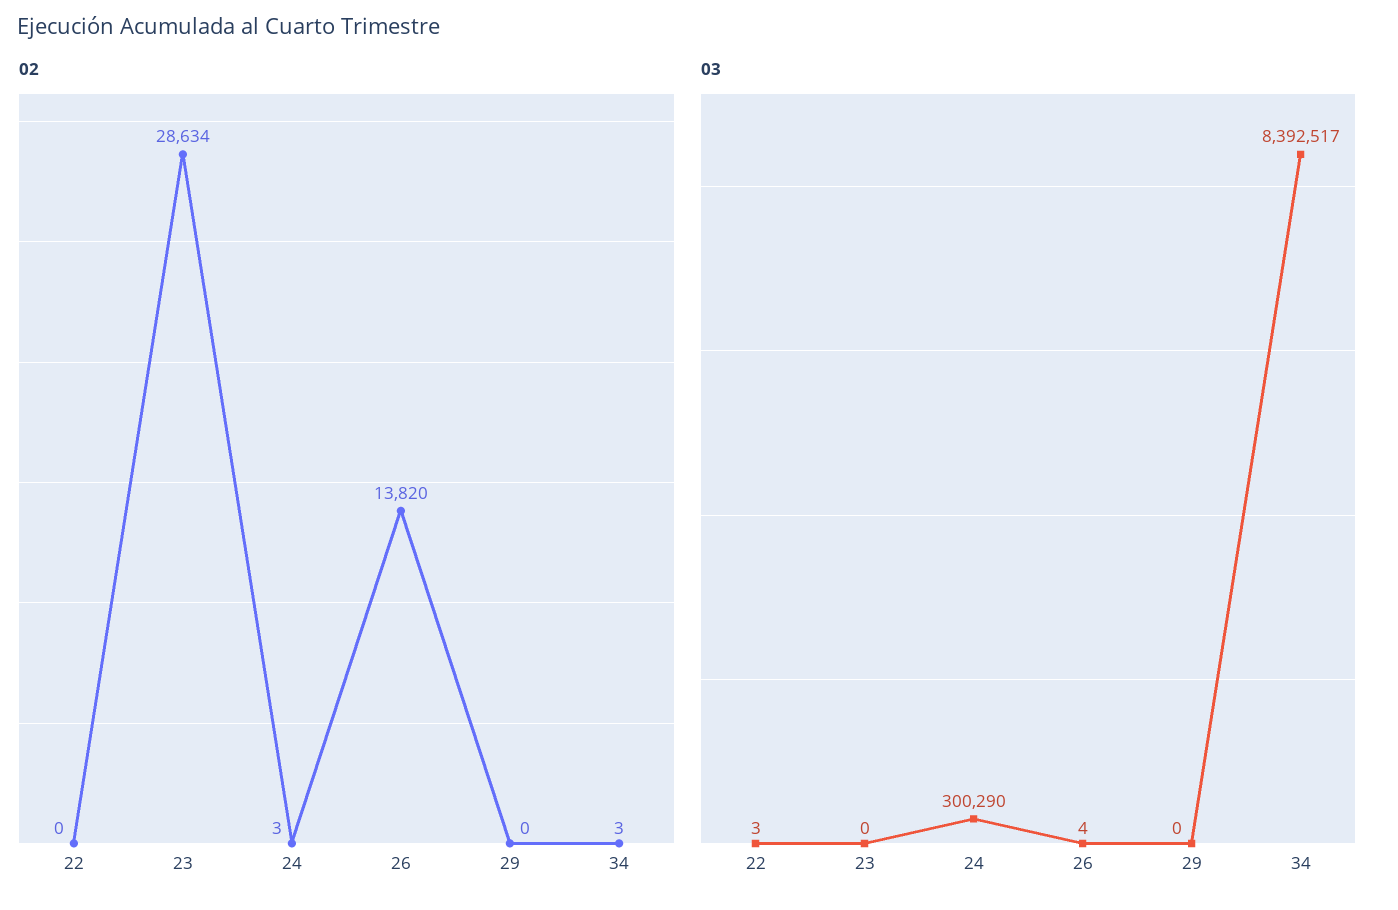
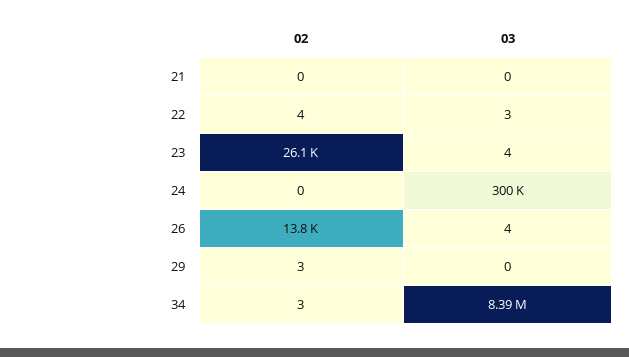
02, 22: 0 -> 4
02, 23: 28634 -> 26100
02, 24: 3 -> 0
02, 29: 0 -> 3
03, 23: 0 -> 4
02, 21: none -> 0
03, 21: none -> 0

